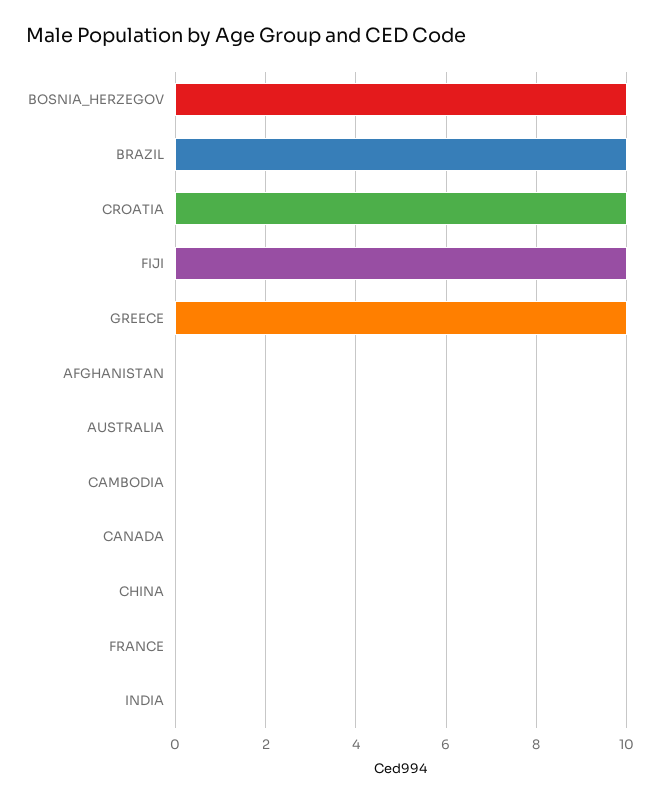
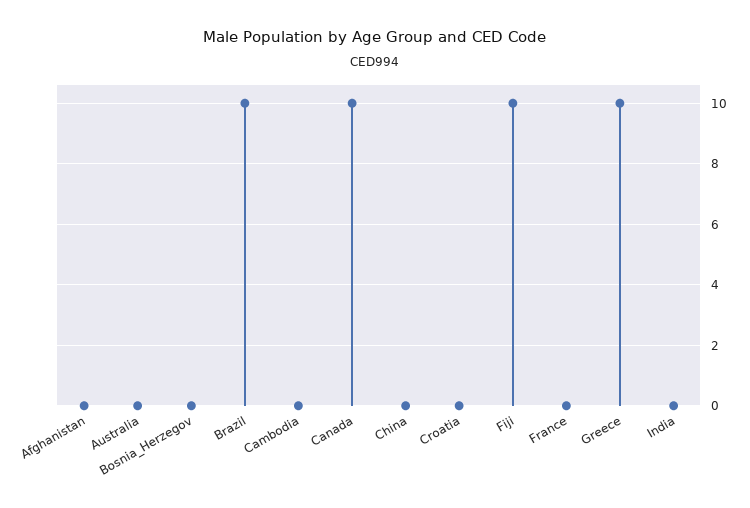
BOSNIA_HERZEGOV: 10 -> 0
CROATIA: 10 -> 0
CANADA: 0 -> 10

